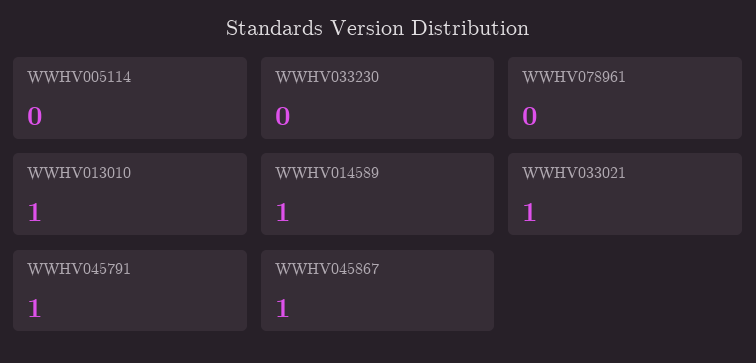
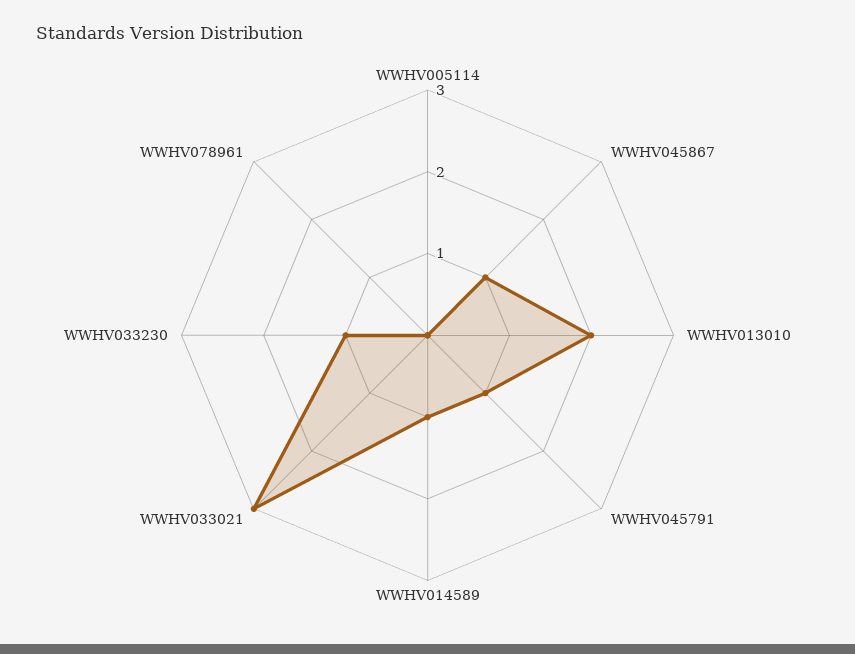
WWHV033230: 0 -> 1
WWHV013010: 1 -> 2
WWHV033021: 1 -> 3

